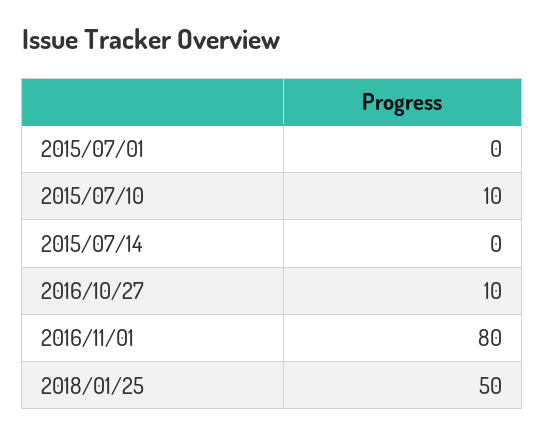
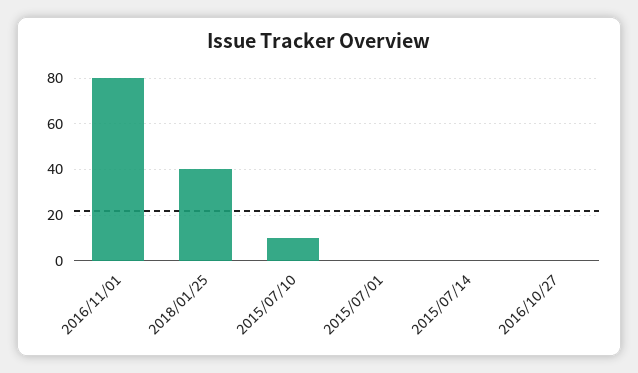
2016/10/27: 10 -> 0
2018/01/25: 50 -> 40

